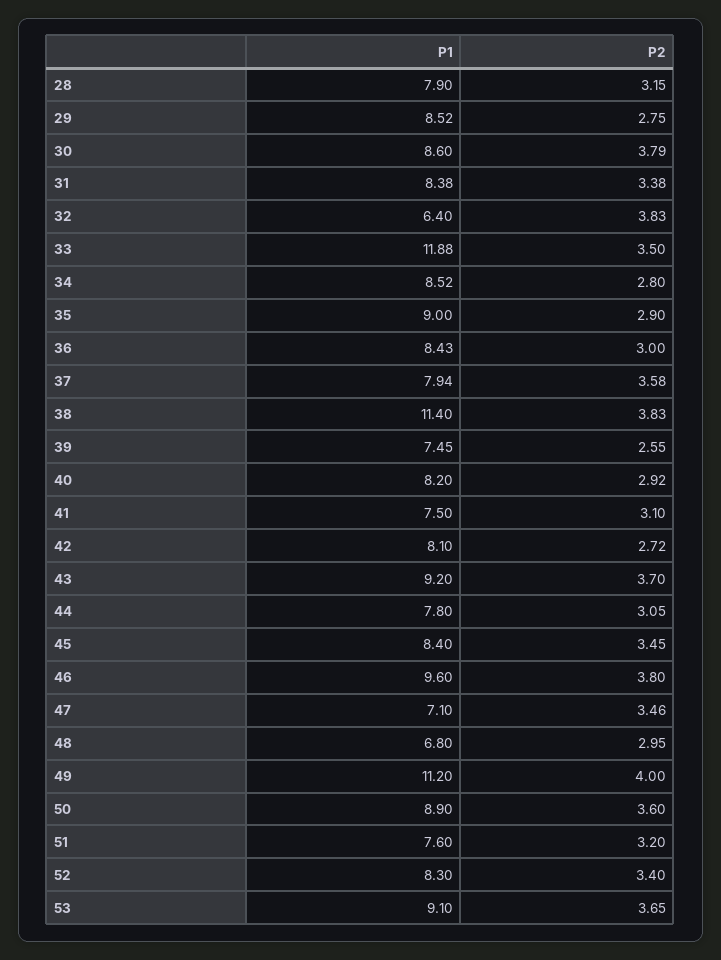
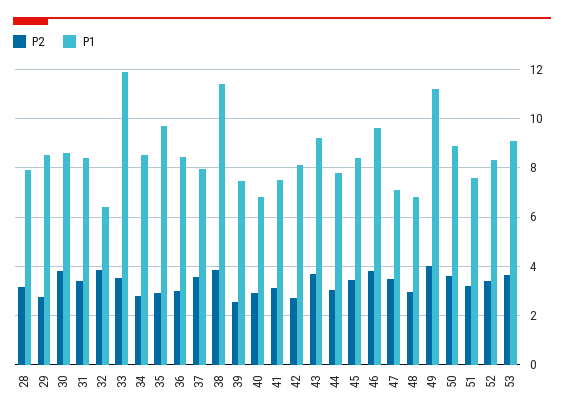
P1, 35: 9 -> 9.75
P1, 40: 8.2 -> 6.75

